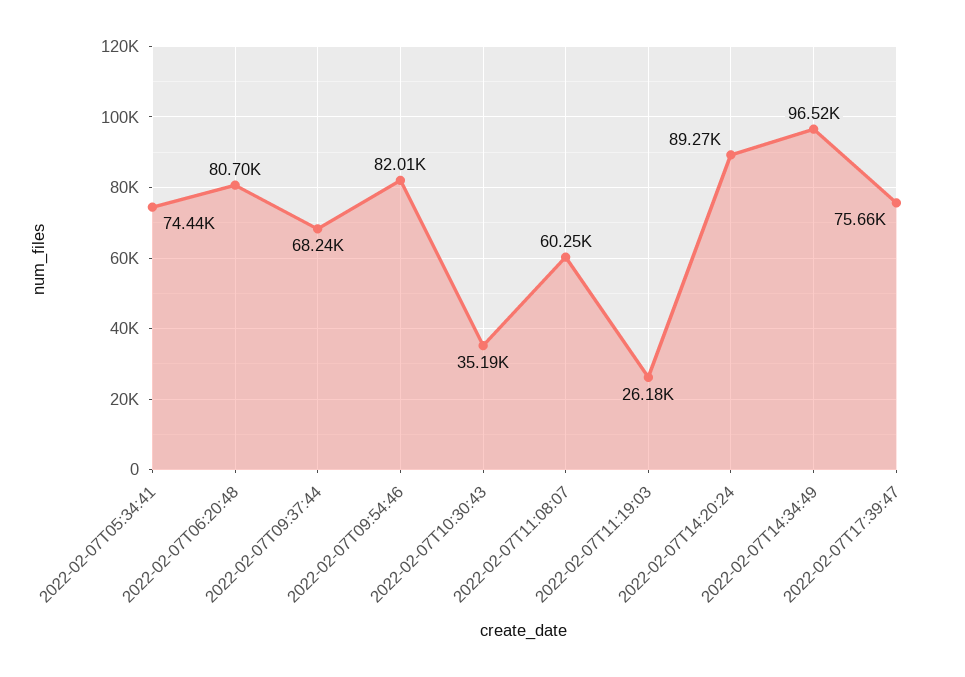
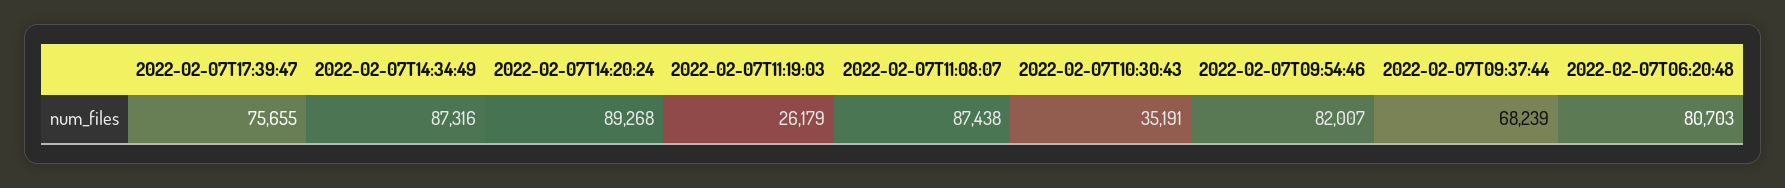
2022-02-07T05:34:41: 74440 -> none
2022-02-07T11:08:07: 60250 -> 87438
2022-02-07T14:34:49: 96520 -> 87316

